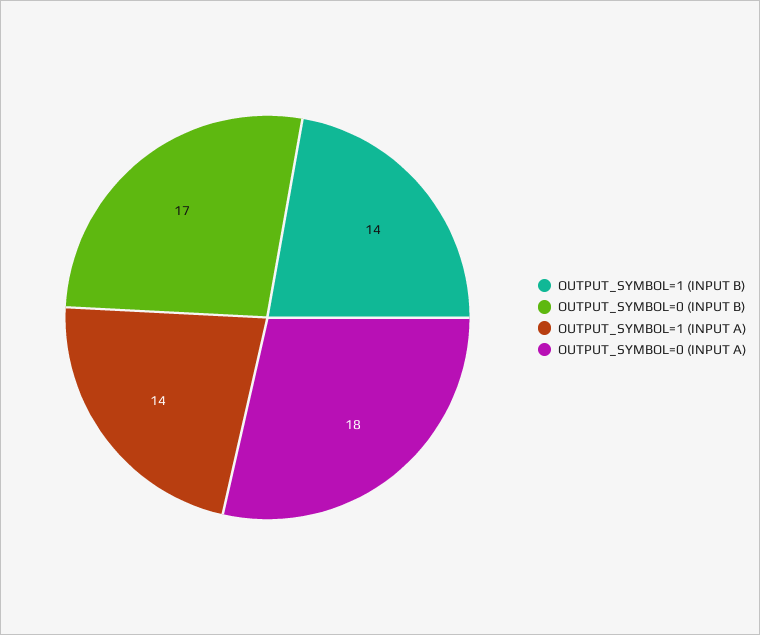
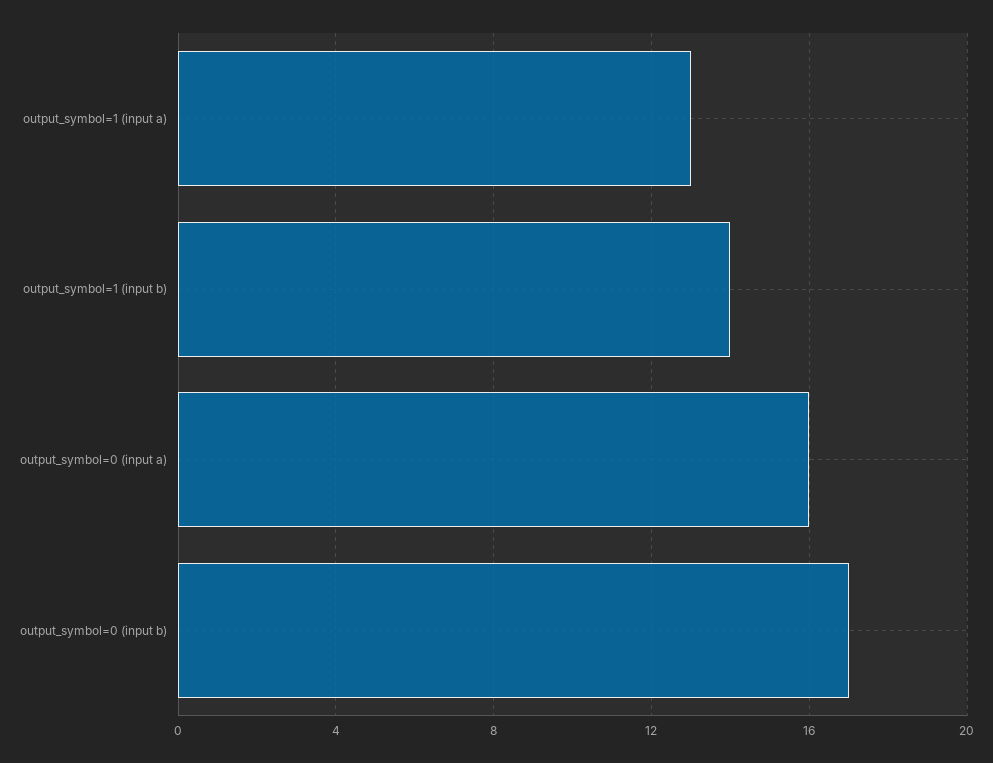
OUTPUT_SYMBOL=1 (INPUT A): 14 -> 13
OUTPUT_SYMBOL=0 (INPUT A): 18 -> 16

